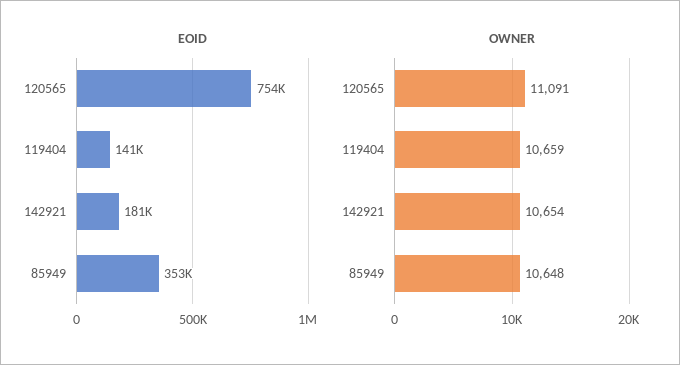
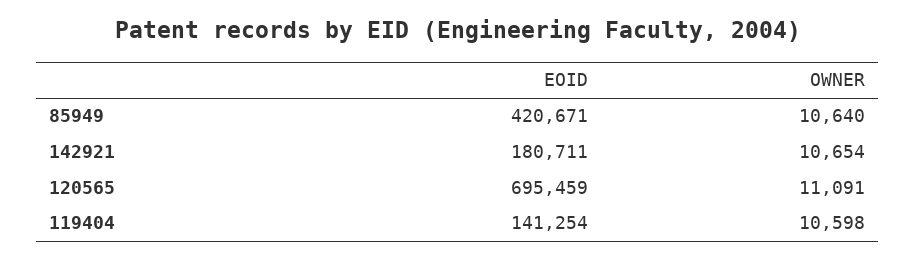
EOID, 120565: 754000 -> 695459
EOID, 85949: 353000 -> 420671
OWNER, 119404: 10659 -> 10598
OWNER, 85949: 10648 -> 10640

